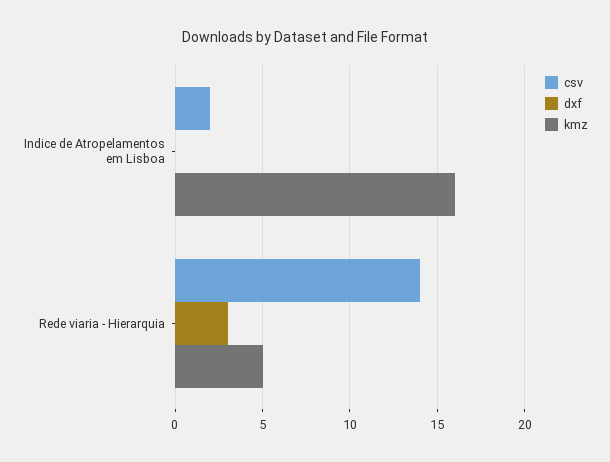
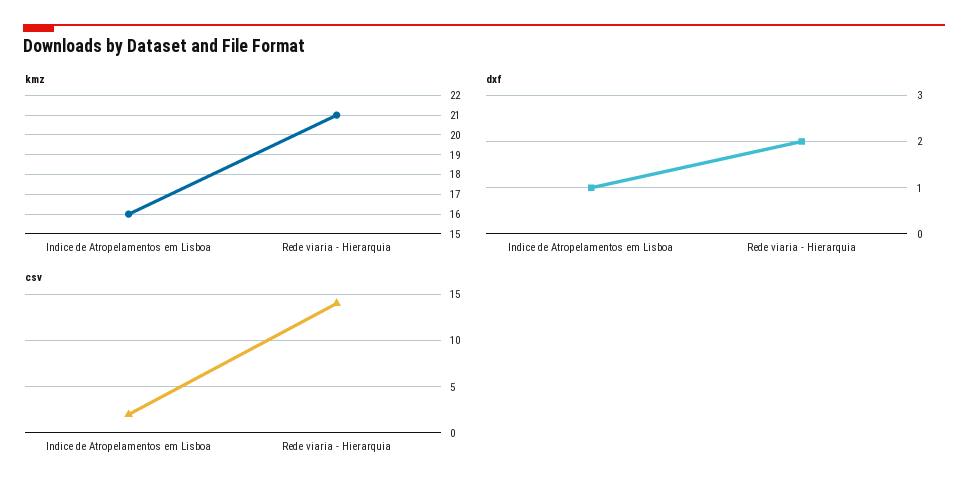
dxf, Indice de Atropelamentos em Lisboa: 0 -> 1
dxf, Rede viaria - Hierarquia: 3 -> 2
kmz, Rede viaria - Hierarquia: 5 -> 21

